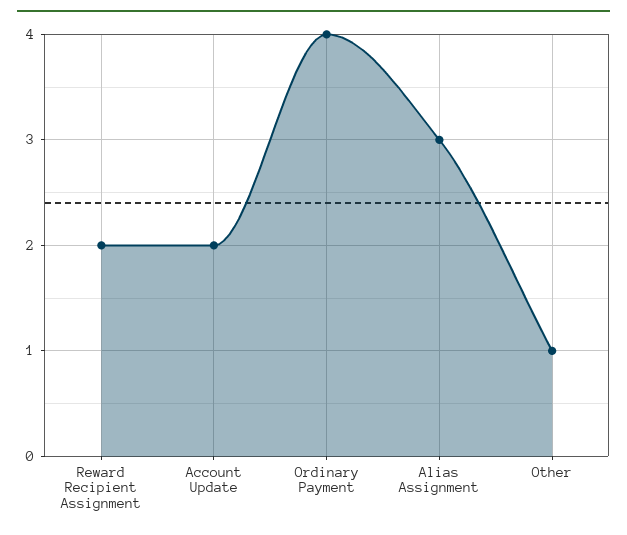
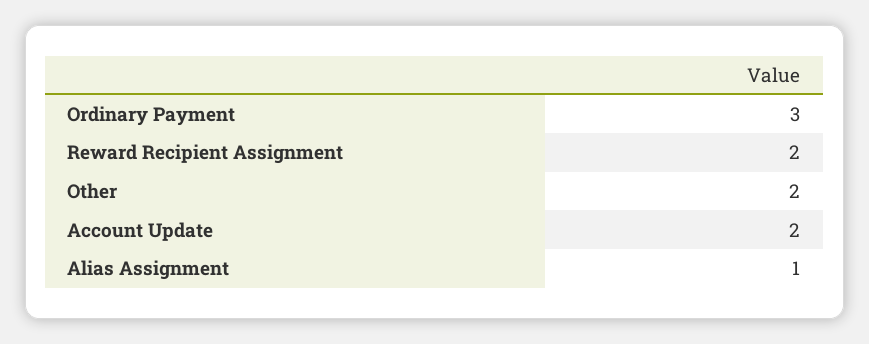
Ordinary Payment: 4 -> 3
Alias Assignment: 3 -> 1
Other: 1 -> 2

